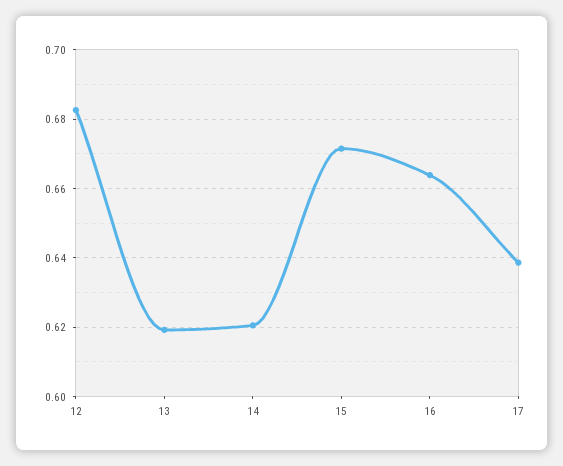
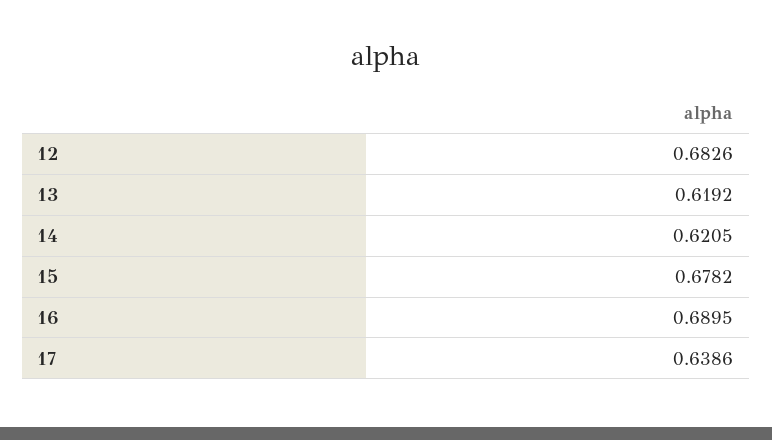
15: 0.672 -> 0.6782
16: 0.664 -> 0.6895

